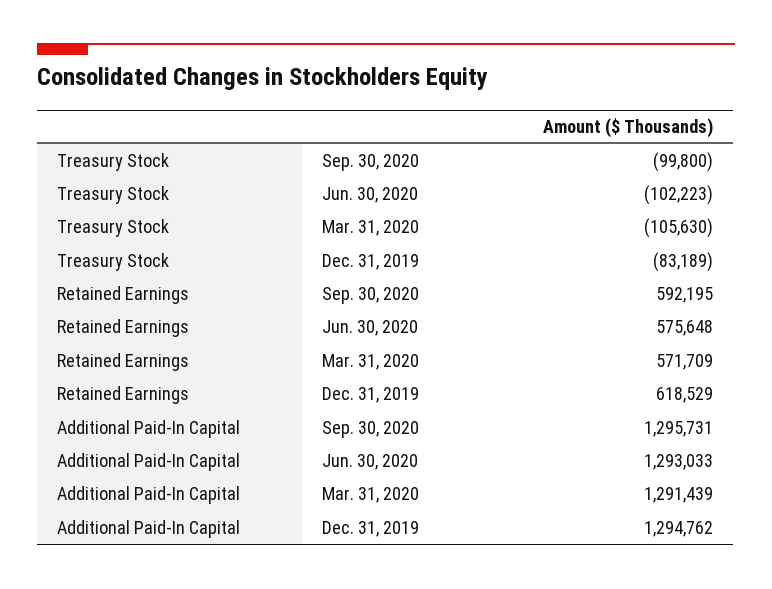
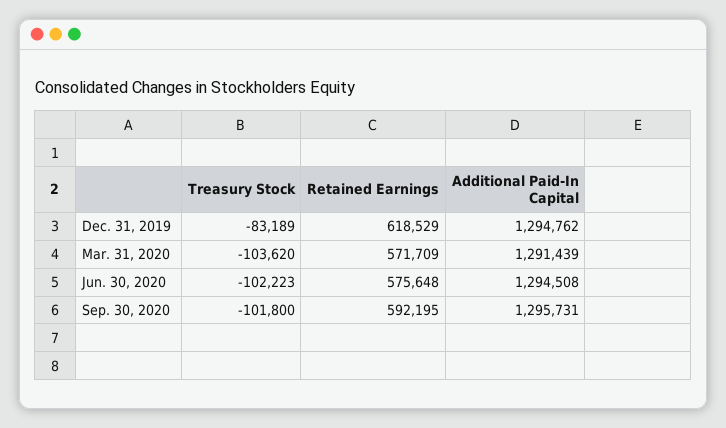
Treasury Stock, Sep. 30, 2020: -99800 -> -101800
Treasury Stock, Mar. 31, 2020: -105630 -> -103620
Additional Paid-In Capital, Jun. 30, 2020: 1293033 -> 1294508

